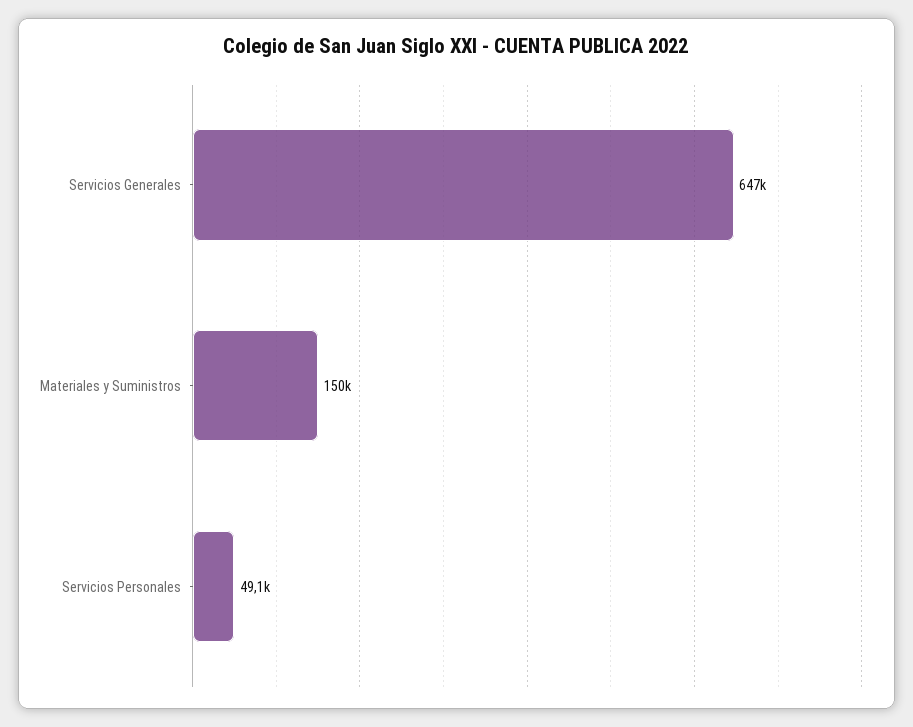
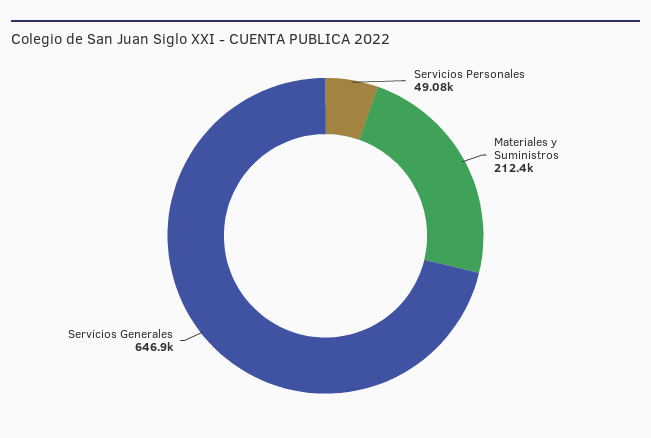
Materiales y Suministros: 150000 -> 212400

